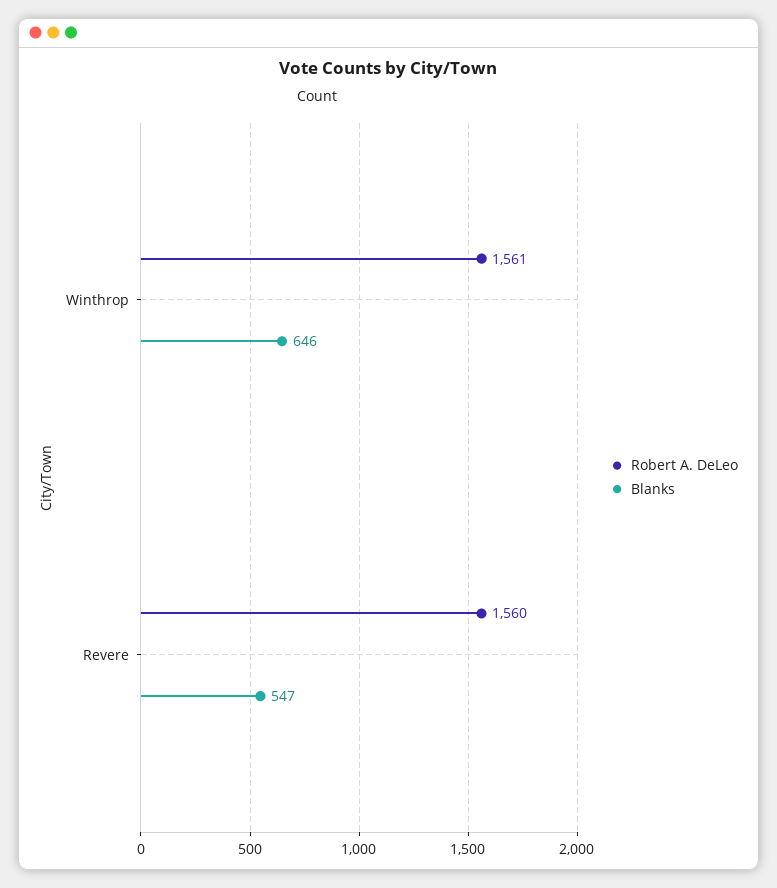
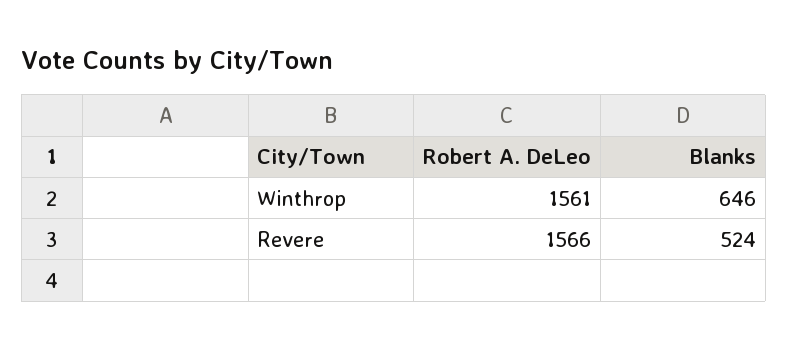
Robert A. DeLeo, Revere: 1560 -> 1566
Blanks, Revere: 547 -> 524

